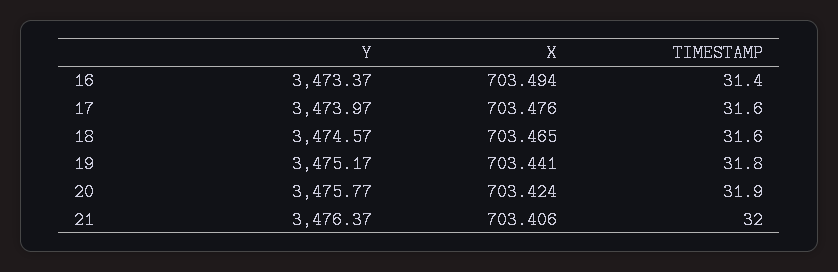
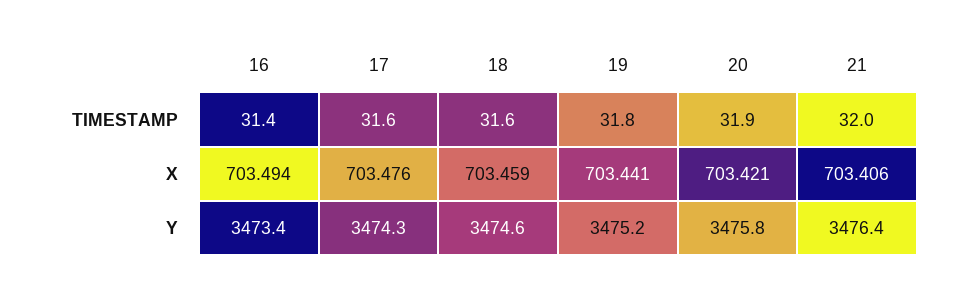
Y, 17: 3473.97 -> 3474.3
X, 18: 703.465 -> 703.459
X, 20: 703.424 -> 703.421

